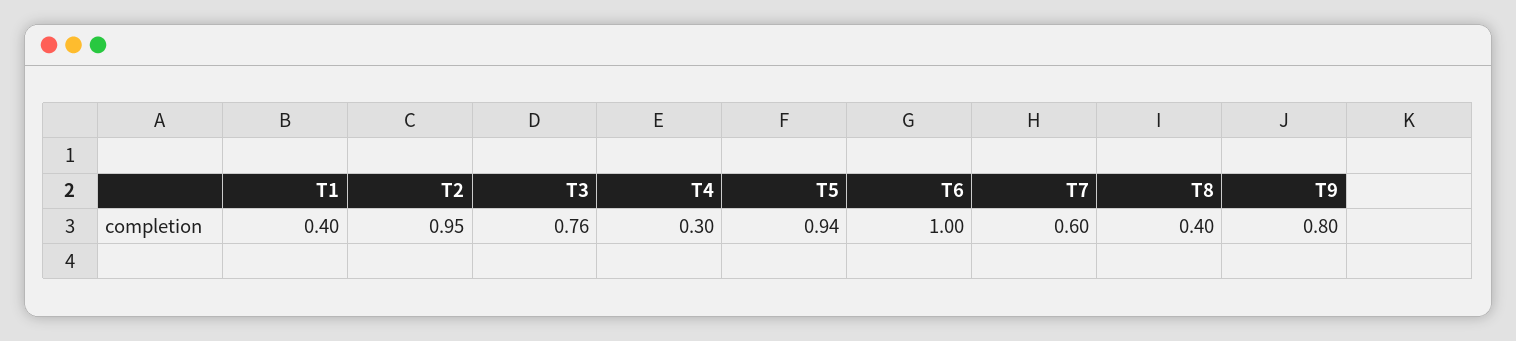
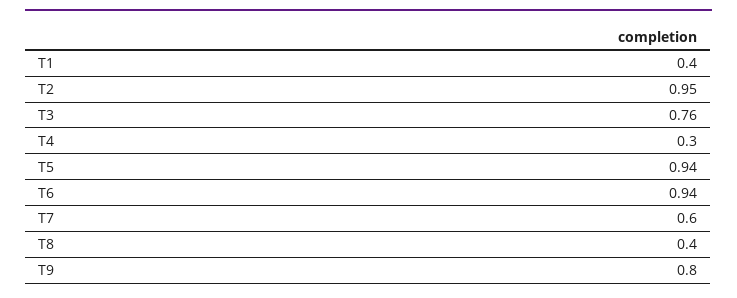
T6: 1 -> 0.94

